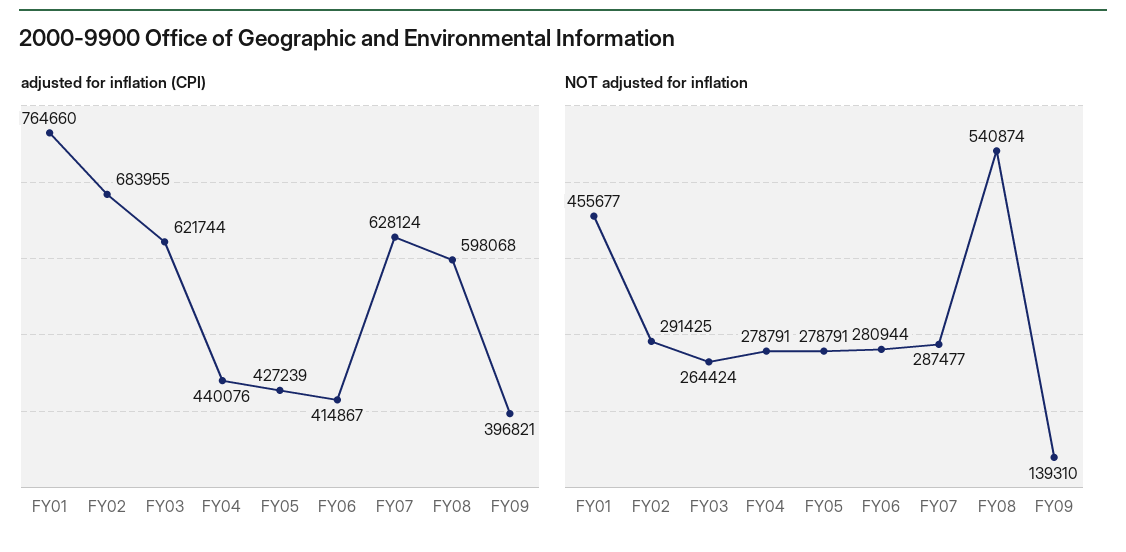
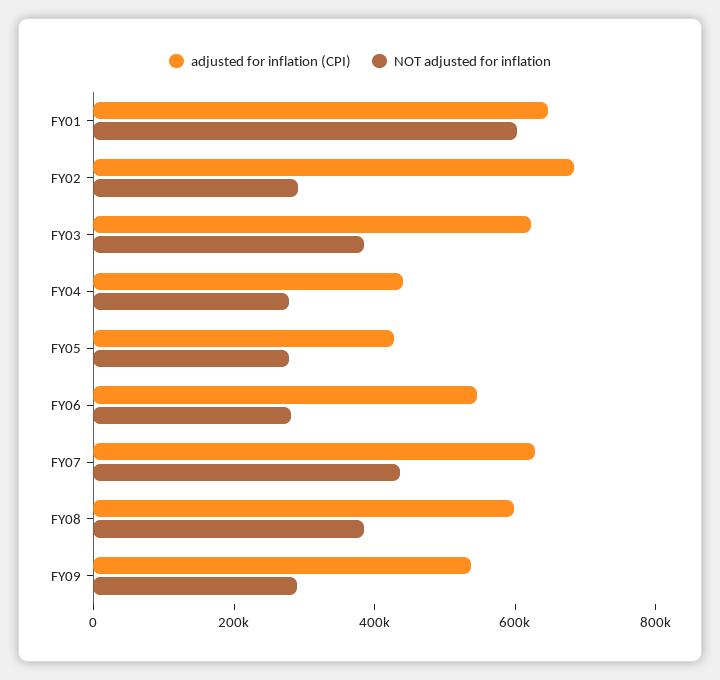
adjusted for inflation (CPI), FY01: 764660 -> 650000
adjusted for inflation (CPI), FY06: 414867 -> 550000
adjusted for inflation (CPI), FY09: 396821 -> 550000
NOT adjusted for inflation, FY01: 455677 -> 600000
NOT adjusted for inflation, FY03: 264424 -> 400000
NOT adjusted for inflation, FY07: 287477 -> 450000
NOT adjusted for inflation, FY08: 540874 -> 400000
NOT adjusted for inflation, FY09: 139310 -> 300000

